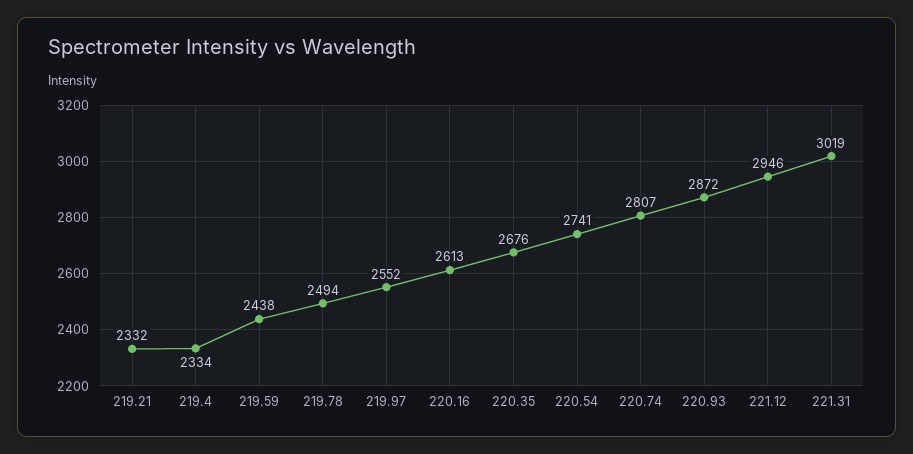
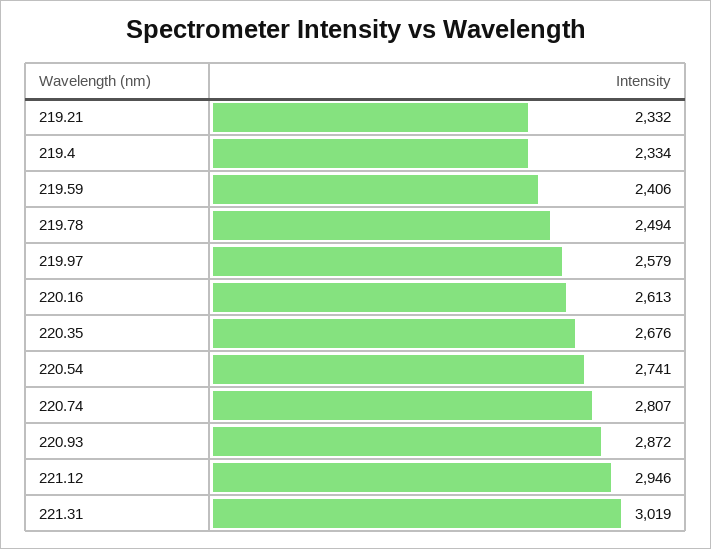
219.59: 2438 -> 2406
219.97: 2552 -> 2579

